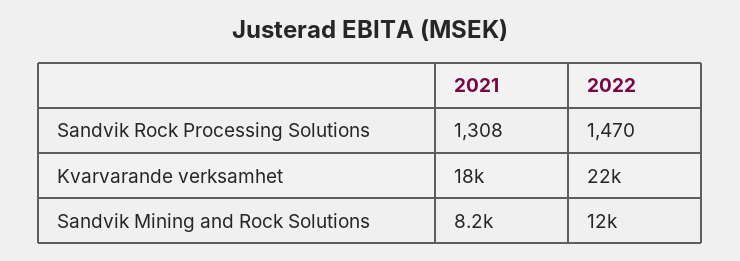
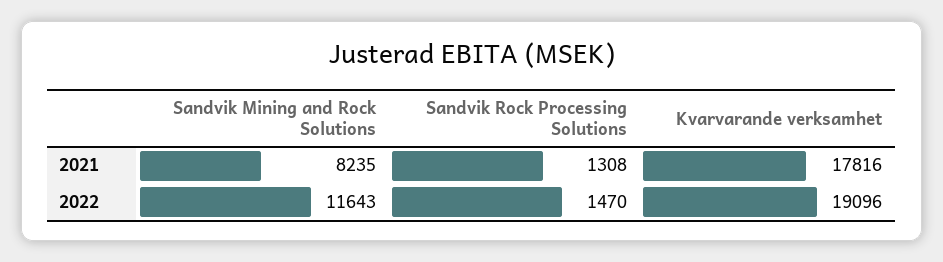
2022, Kvarvarande verksamhet: 22000 -> 19096

